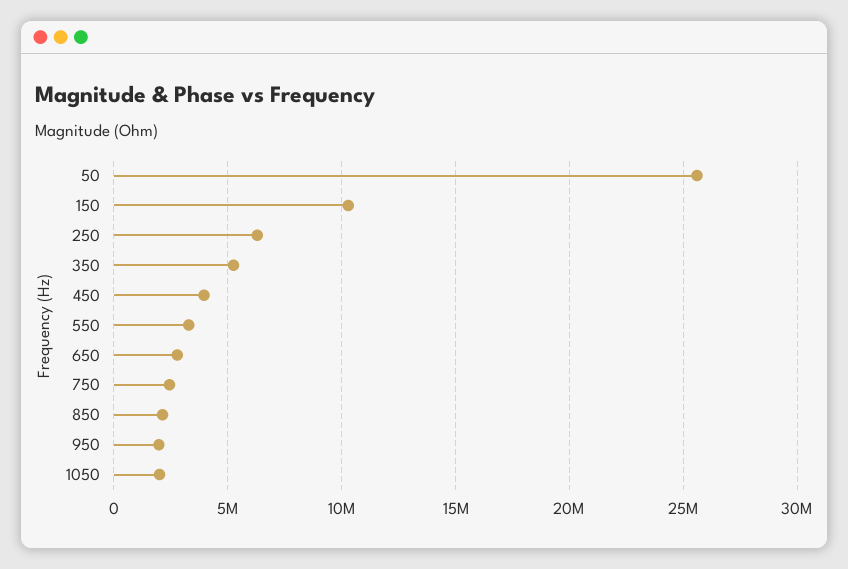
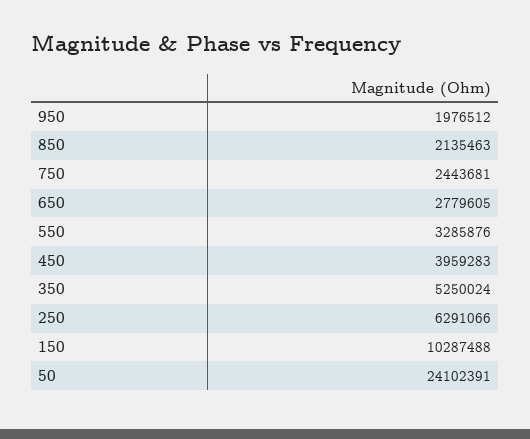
50: 25500000 -> 24102391
1050: 2000000 -> none

